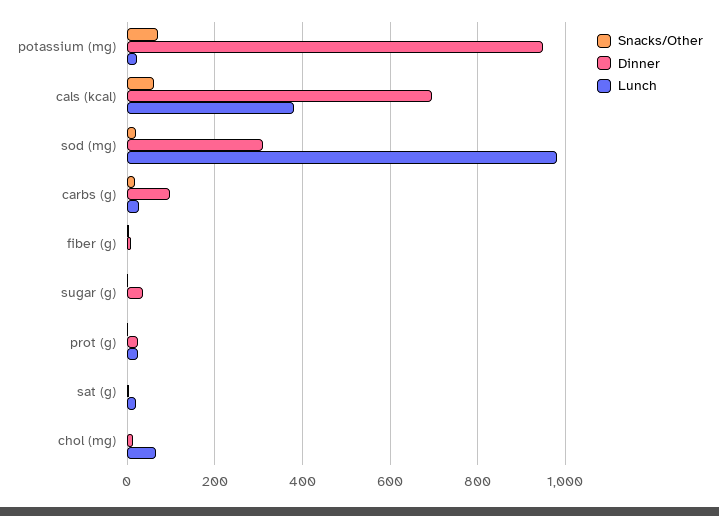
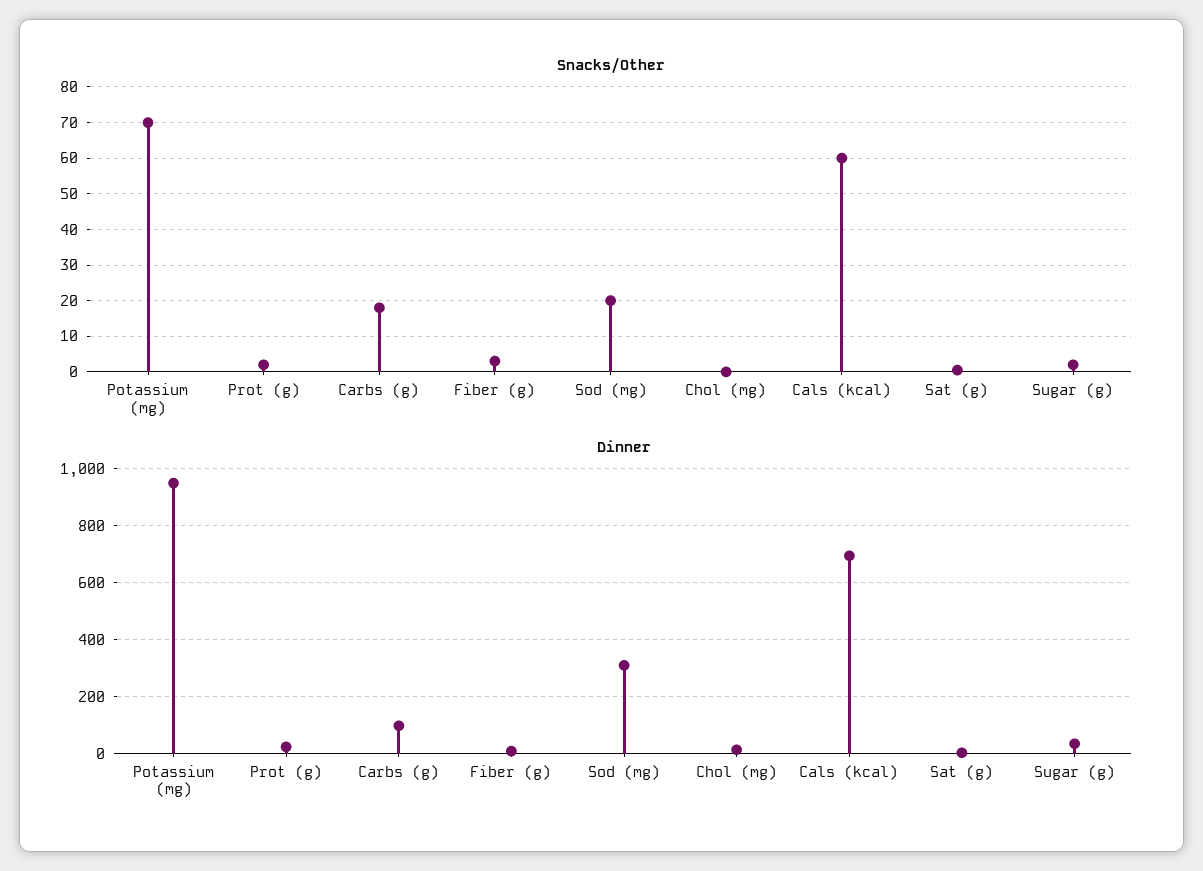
Lunch, potassium (mg): 20 -> none
Lunch, cals (kcal): 380 -> none
Lunch, sod (mg): 980 -> none
Lunch, carbs (g): 20 -> none
Lunch, fiber (g): 0 -> none
Lunch, sugar (g): 0 -> none
Lunch, prot (g): 20 -> none
Lunch, sat (g): 20 -> none
Lunch, chol (mg): 60 -> none

